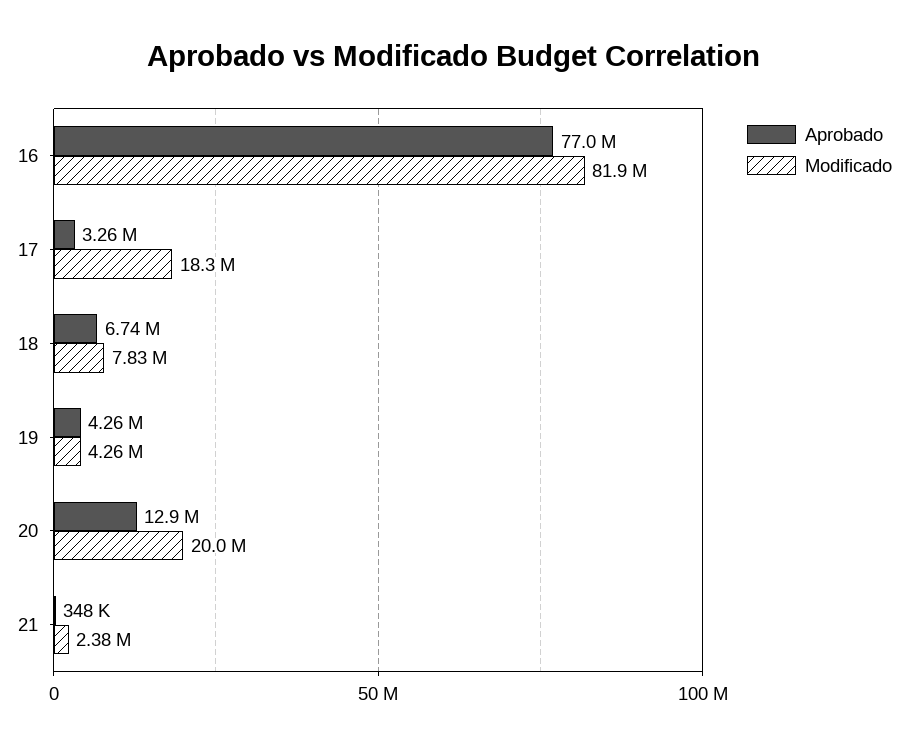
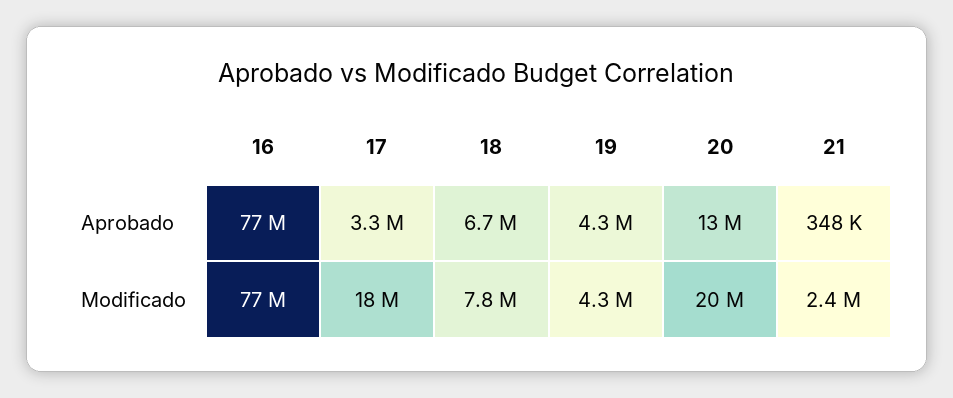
Modificado, 16: 81900000 -> 77000000

